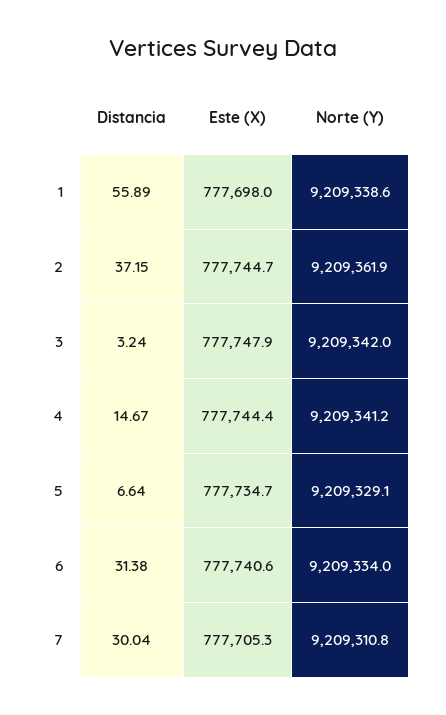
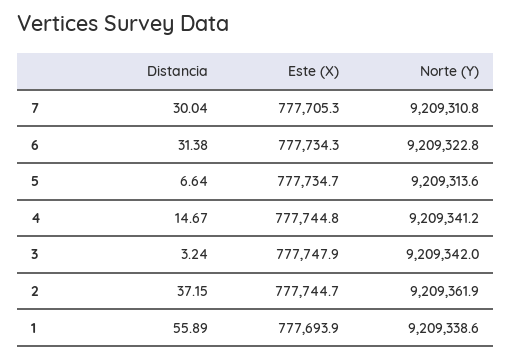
Este (X), 1: 777698 -> 777693.9
Este (X), 4: 777744.4 -> 777744.8
Norte (Y), 5: 9209329.1 -> 9209313.6
Este (X), 6: 777740.6 -> 777734.3
Norte (Y), 6: 9209334 -> 9209322.8

